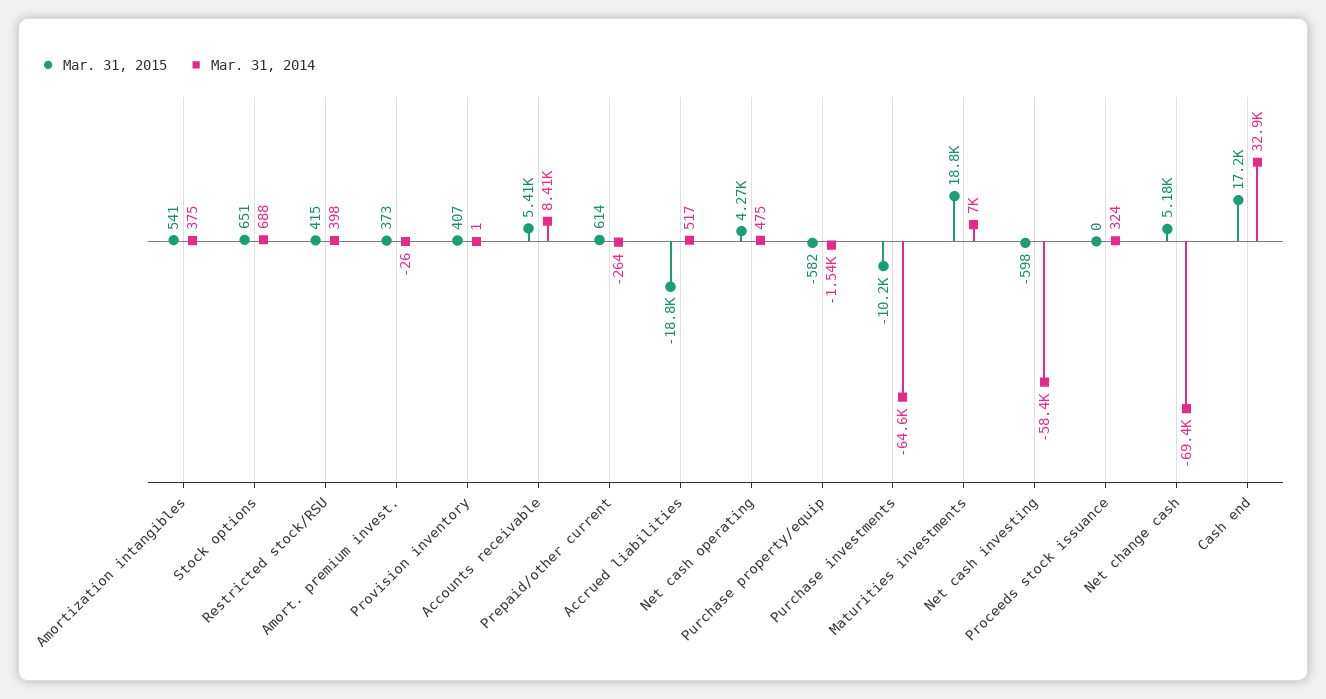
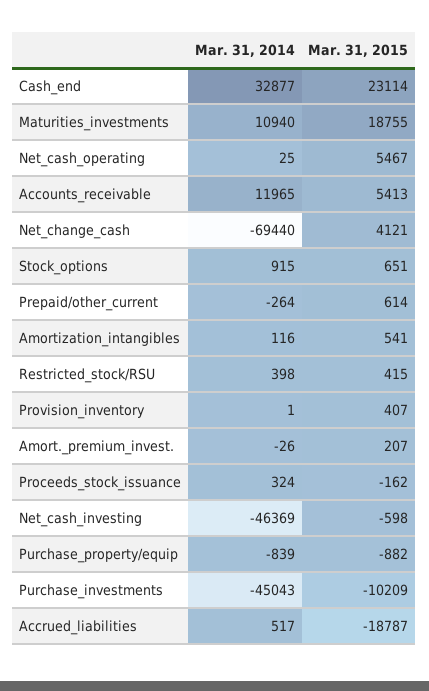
Mar. 31, 2014, Amortization intangibles: 375 -> 116
Mar. 31, 2014, Stock options: 688 -> 915
Mar. 31, 2015, Amort. premium invest.: 373 -> 207
Mar. 31, 2014, Accounts receivable: 8410 -> 11965
Mar. 31, 2015, Net cash operating: 4270 -> 5467
Mar. 31, 2014, Net cash operating: 475 -> 25
Mar. 31, 2015, Purchase property/equip: -582 -> -882
Mar. 31, 2014, Purchase property/equip: -1540 -> -839
Mar. 31, 2014, Purchase investments: -64600 -> -45043
Mar. 31, 2014, Maturities investments: 7000 -> 10940
Mar. 31, 2014, Net cash investing: -58400 -> -46369
Mar. 31, 2015, Proceeds stock issuance: 0 -> -162
Mar. 31, 2015, Net change cash: 5180 -> 4121
Mar. 31, 2015, Cash end: 17200 -> 23114

